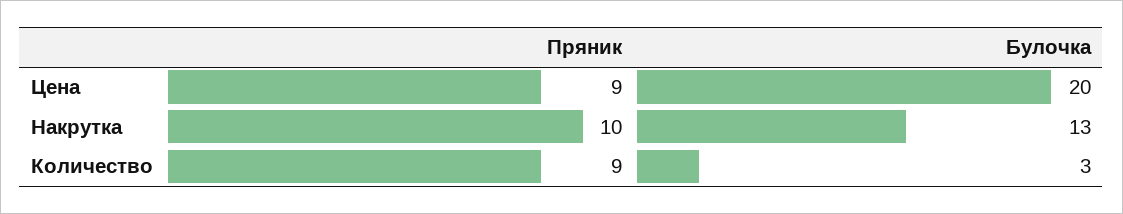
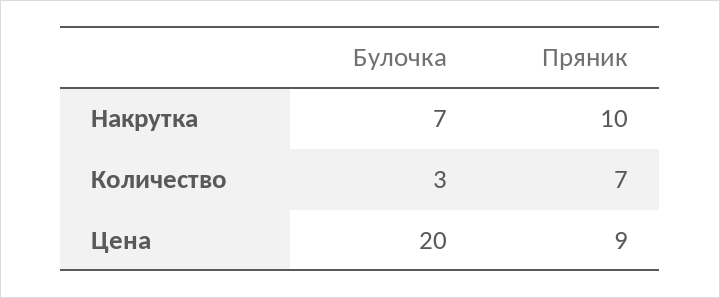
Булочка, Накрутка: 13 -> 7
Пряник, Количество: 9 -> 7

